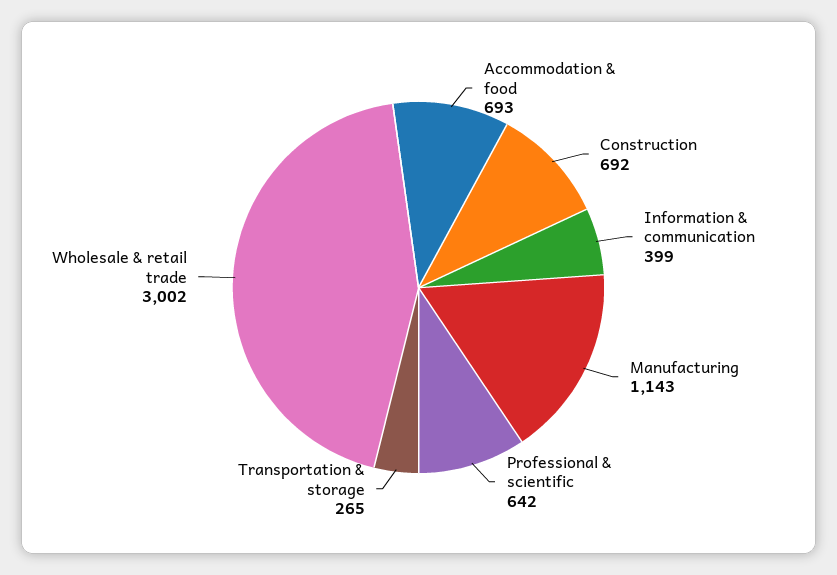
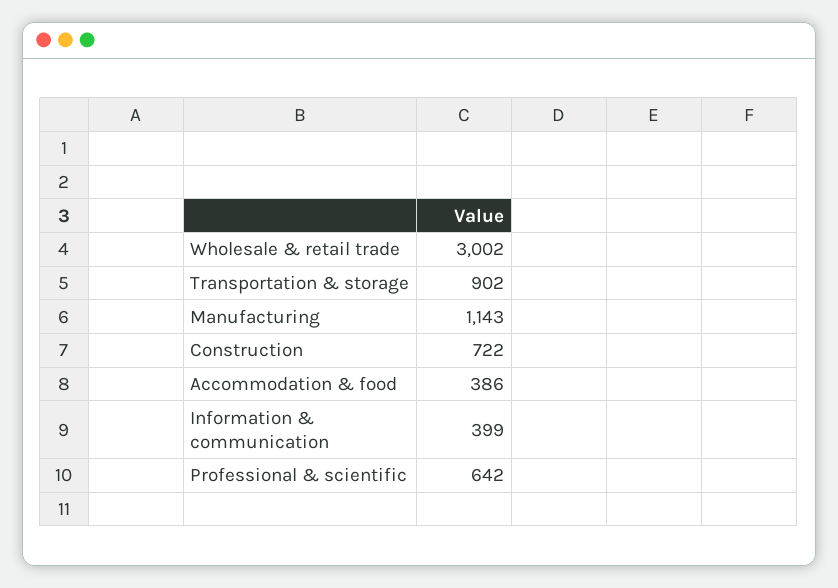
Accommodation & food: 693 -> 386
Construction: 692 -> 722
Transportation & storage: 265 -> 902

